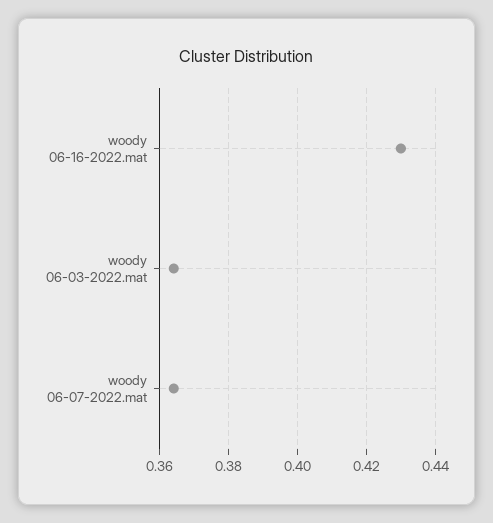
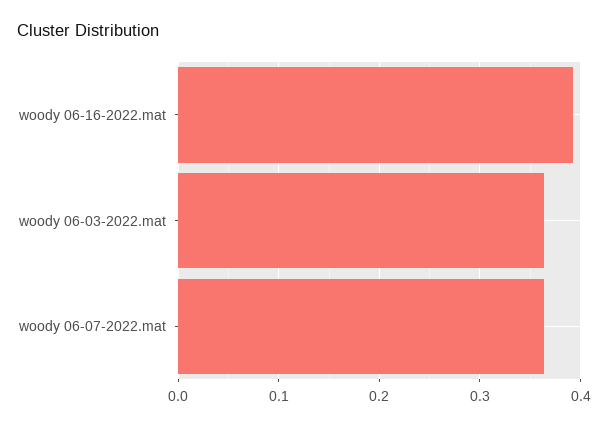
woody 06-16-2022.mat: 0.43 -> 0.39

